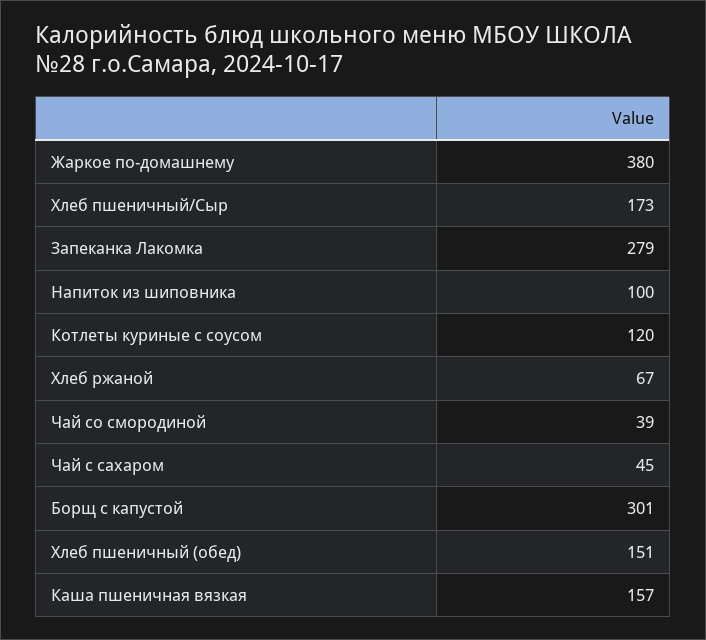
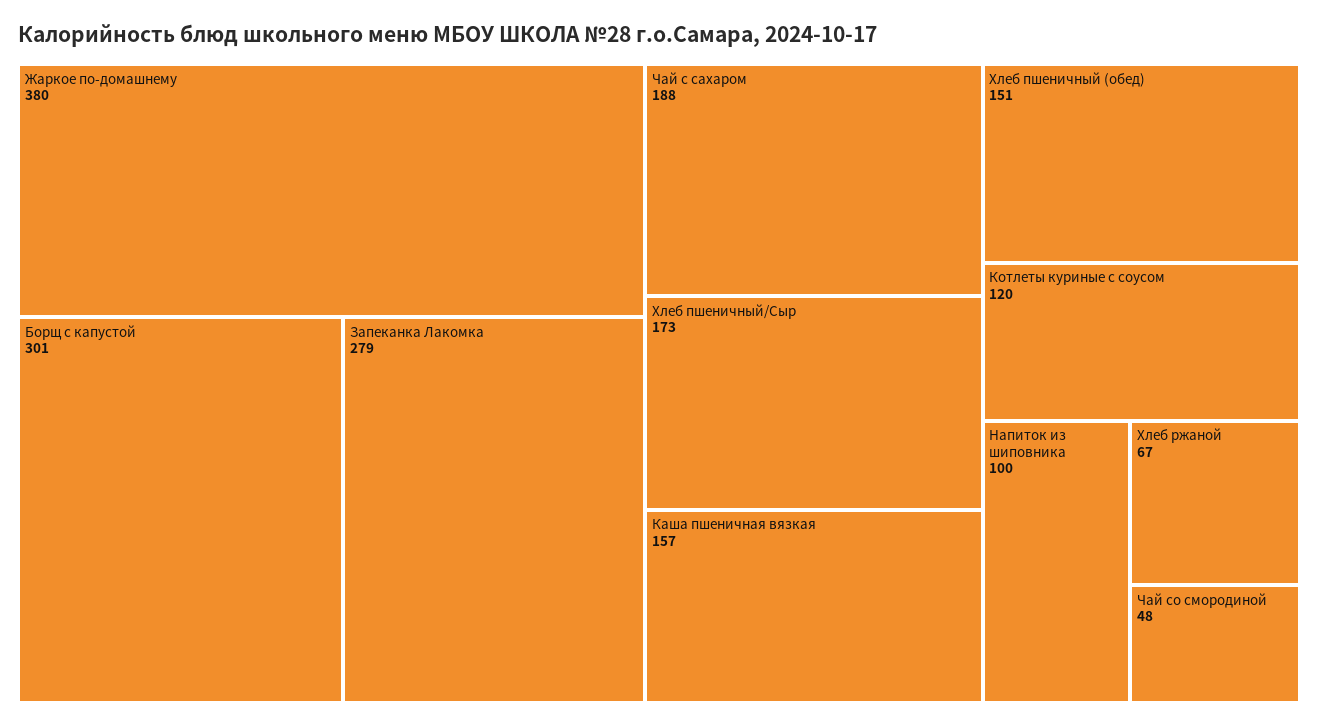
Чай со смородиной: 39 -> 48
Чай с сахаром: 45 -> 188

